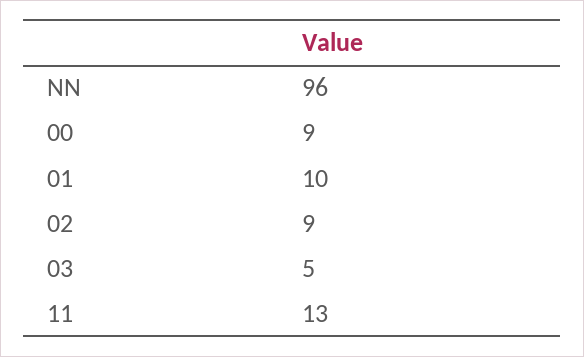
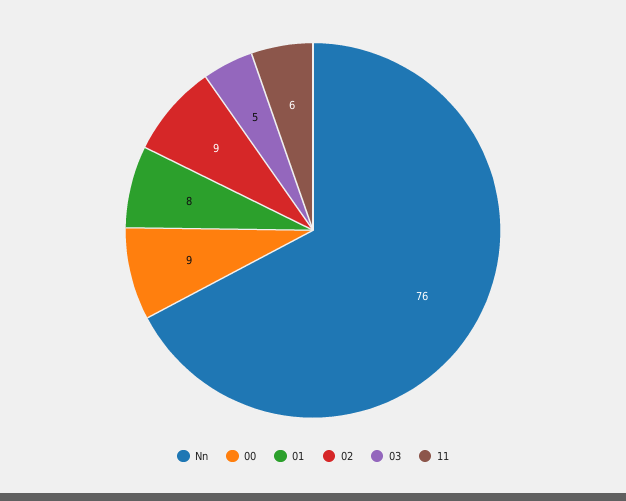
NN: 96 -> 76
01: 10 -> 8
11: 13 -> 6

